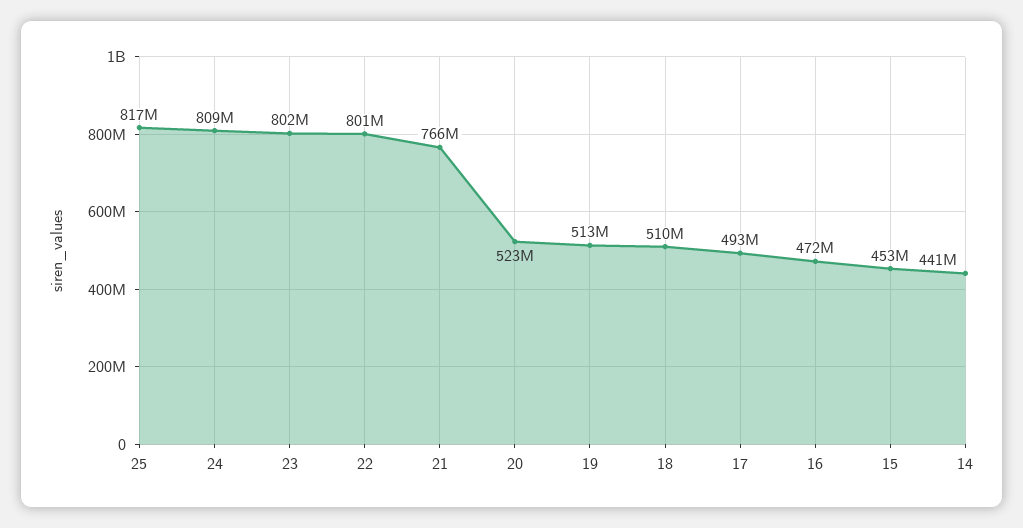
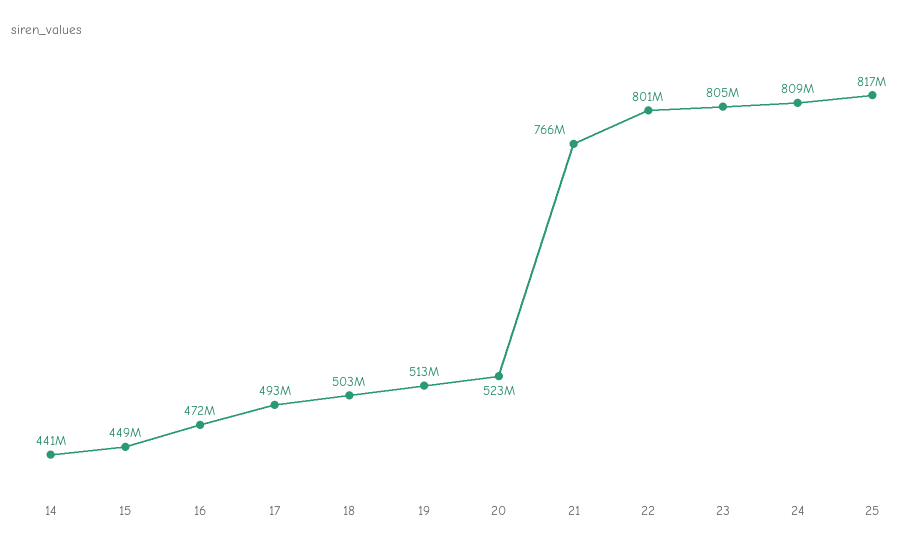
23: 802000000 -> 805000000
18: 510000000 -> 503000000
15: 453000000 -> 449000000

